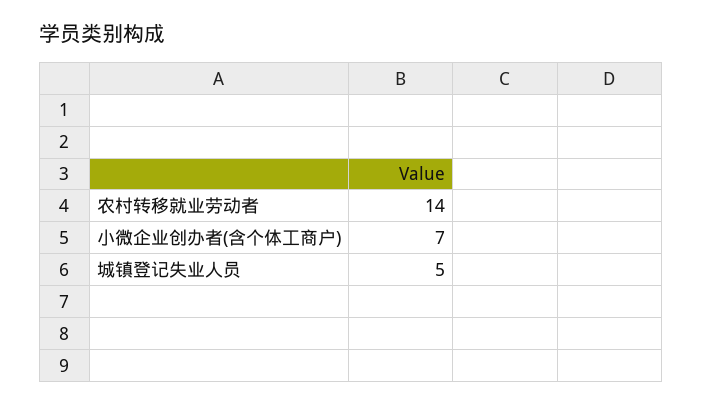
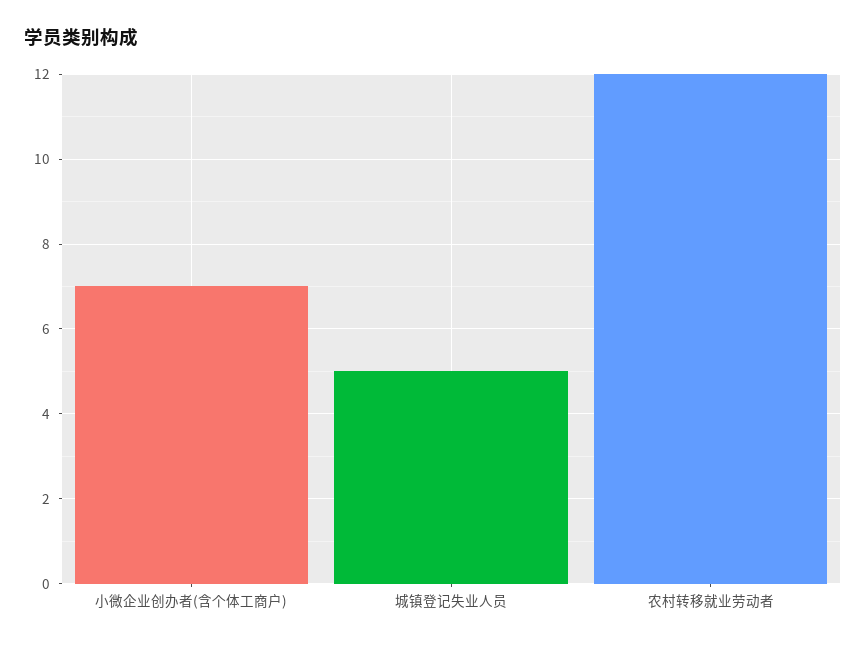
农村转移就业劳动者: 14 -> 12

